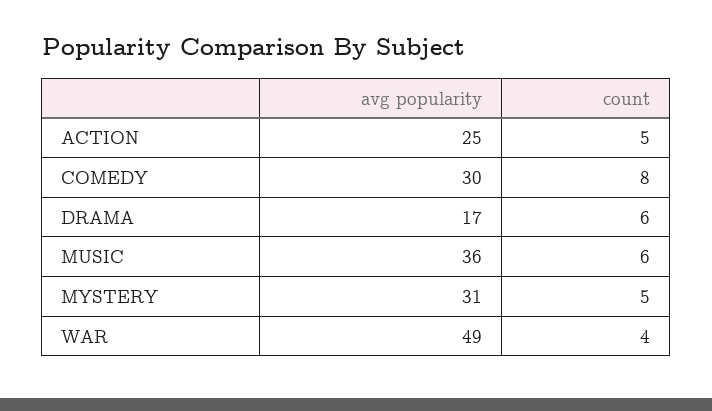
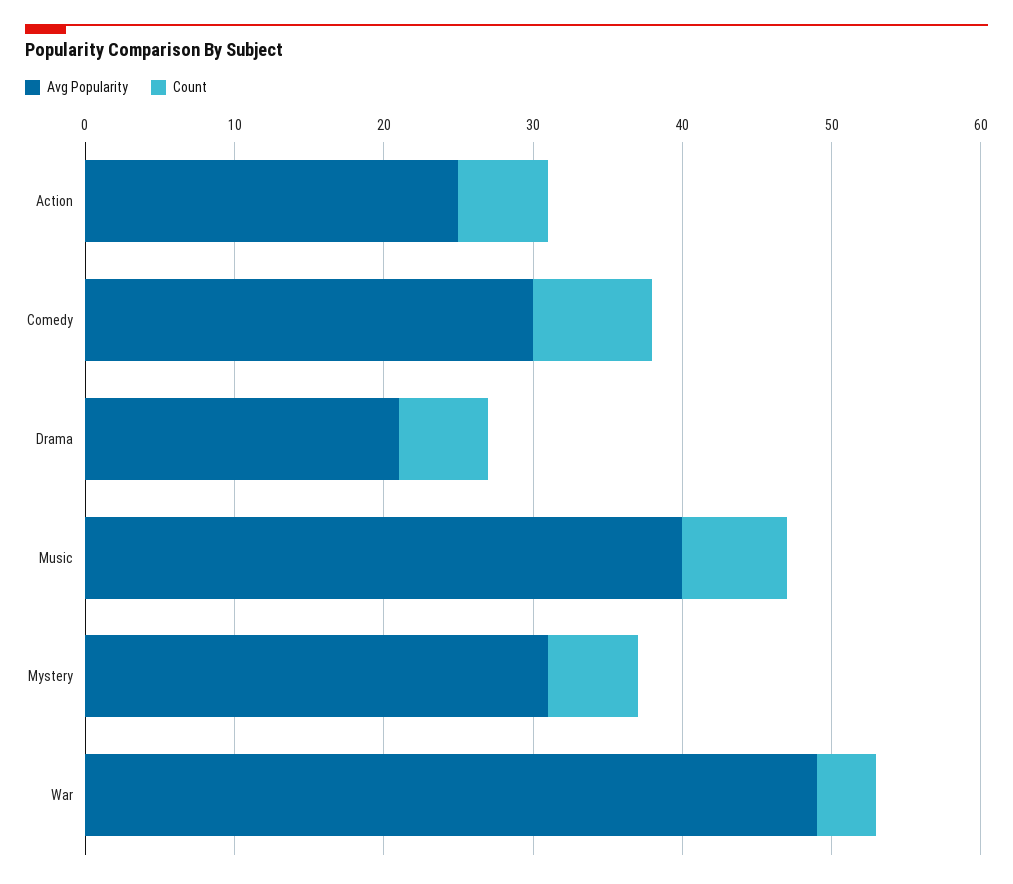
count, ACTION: 5 -> 6
avg popularity, DRAMA: 17 -> 21
avg popularity, MUSIC: 36 -> 40
count, MUSIC: 6 -> 7
count, MYSTERY: 5 -> 6

